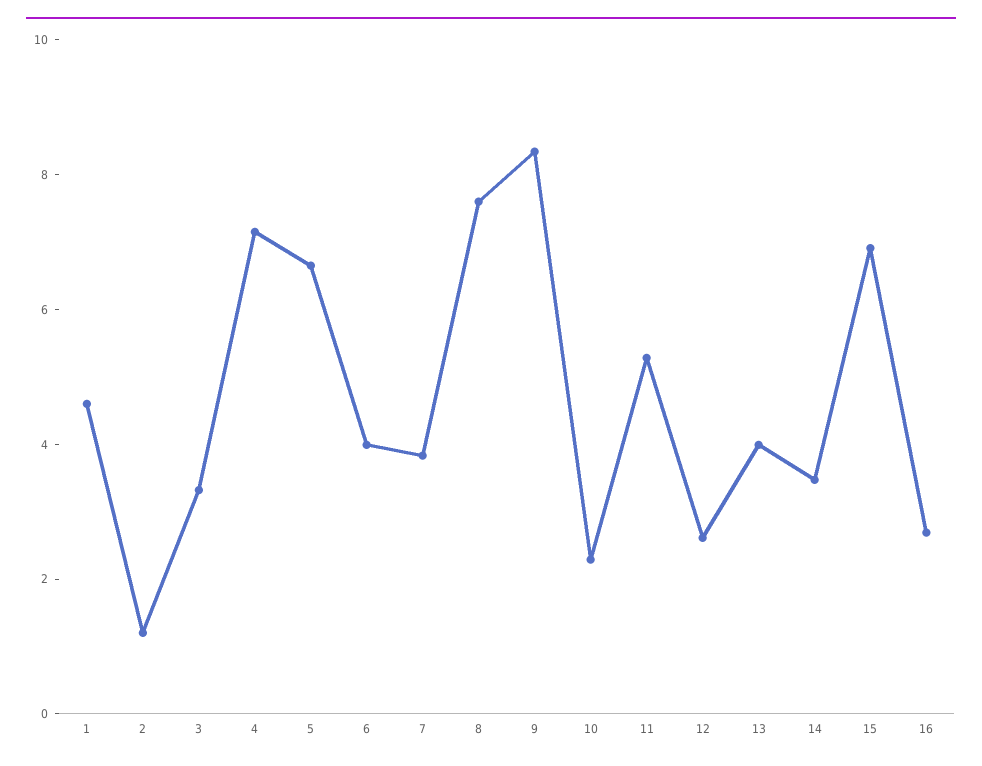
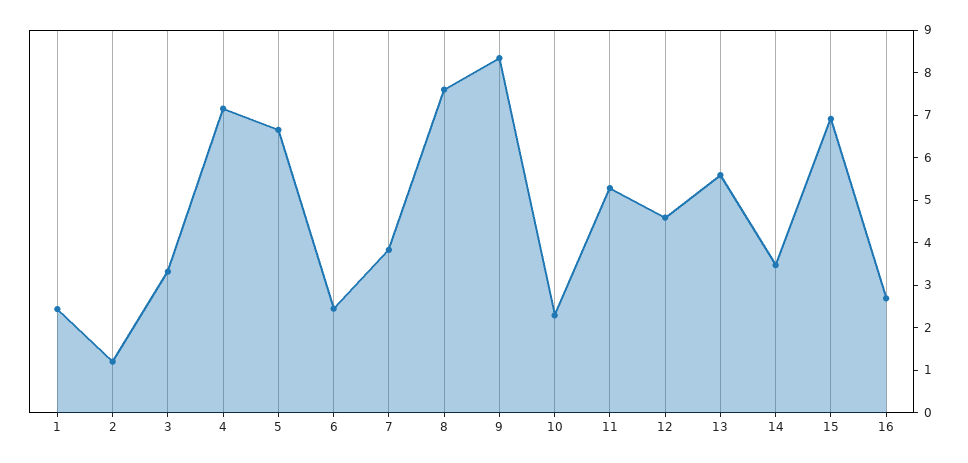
1: 4.5 -> 2.4
6: 4 -> 2.4
12: 2.5 -> 4.6
13: 4 -> 5.6

